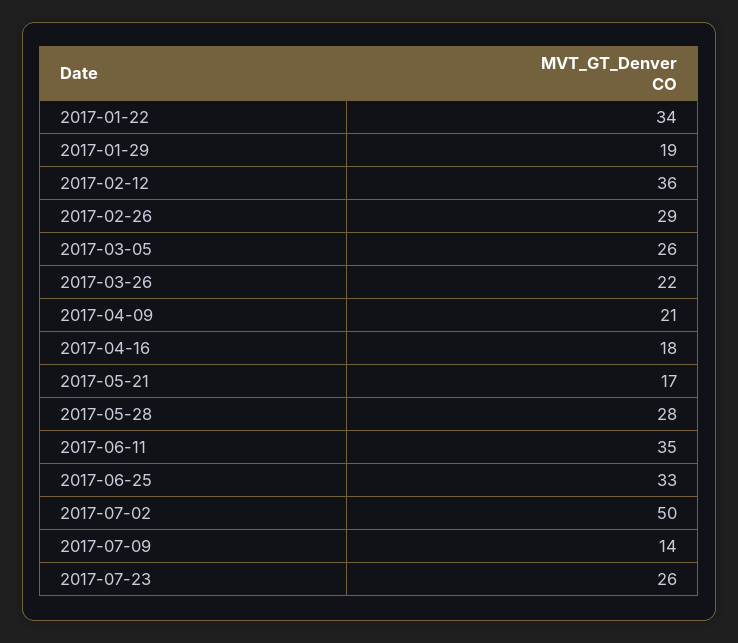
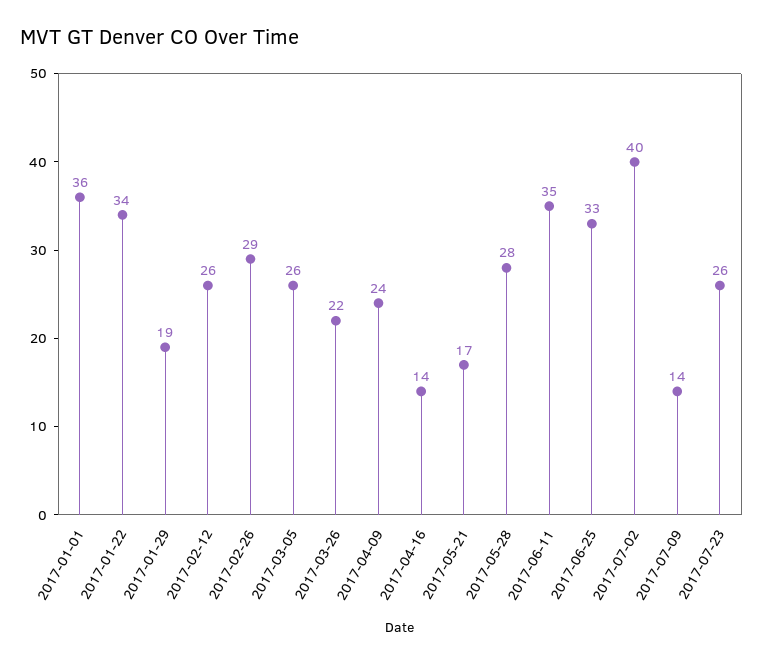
2017-02-12: 36 -> 26
2017-04-09: 21 -> 24
2017-04-16: 18 -> 14
2017-07-02: 50 -> 40
2017-01-01: none -> 36

